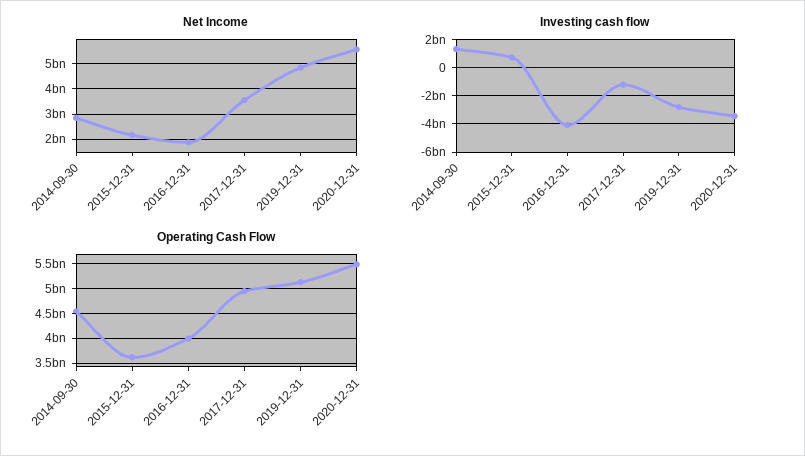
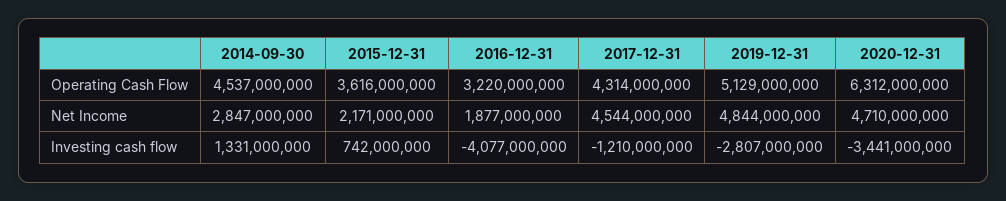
Net Income, 2017-12-31: 3500000000 -> 4544000000
Net Income, 2020-12-31: 5500000000 -> 4710000000
Operating Cash Flow, 2016-12-31: 4000000000 -> 3220000000
Operating Cash Flow, 2017-12-31: 5000000000 -> 4314000000
Operating Cash Flow, 2020-12-31: 5500000000 -> 6312000000

